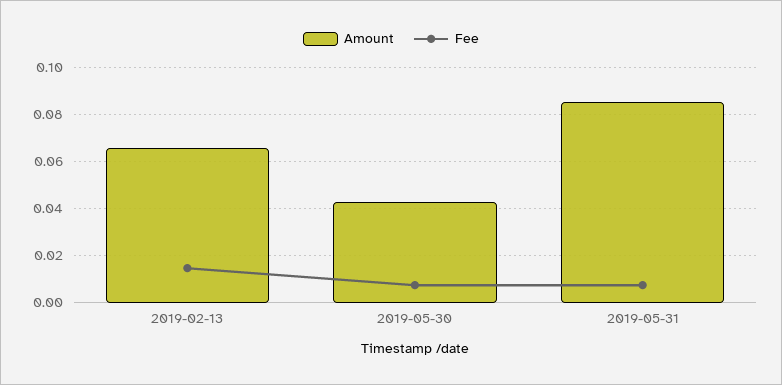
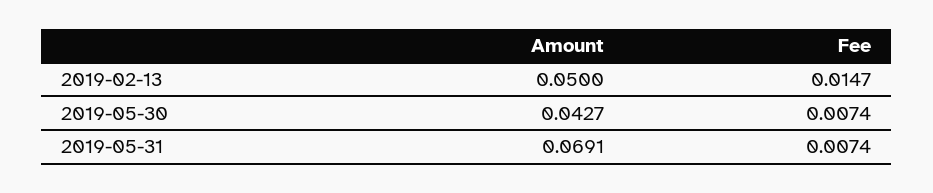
Amount, 2019-02-13: 0.065 -> 0.05
Amount, 2019-05-31: 0.085 -> 0.0691

